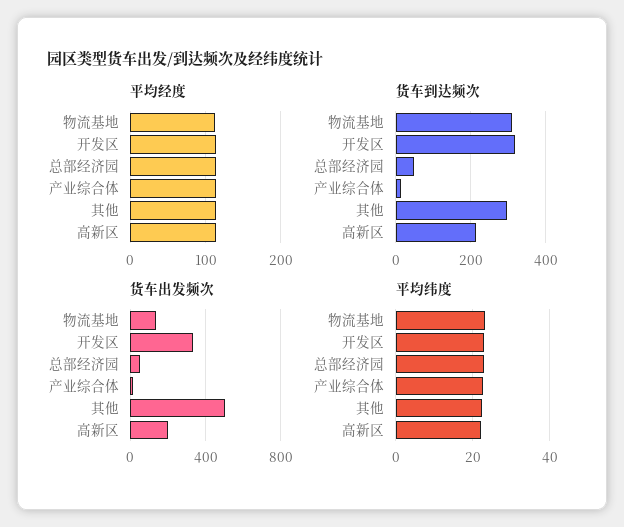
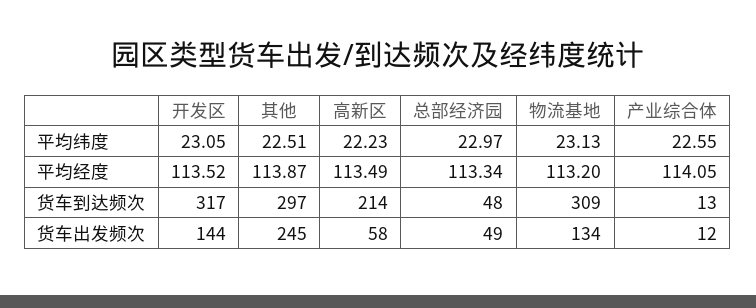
货车出发频次, 开发区: 350 -> 144
货车出发频次, 其他: 500 -> 245
货车出发频次, 高新区: 200 -> 58

